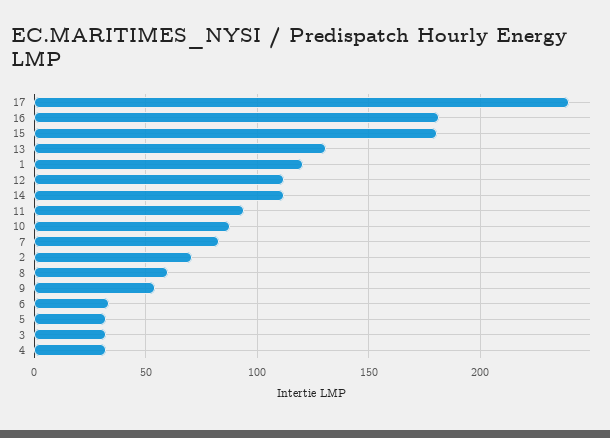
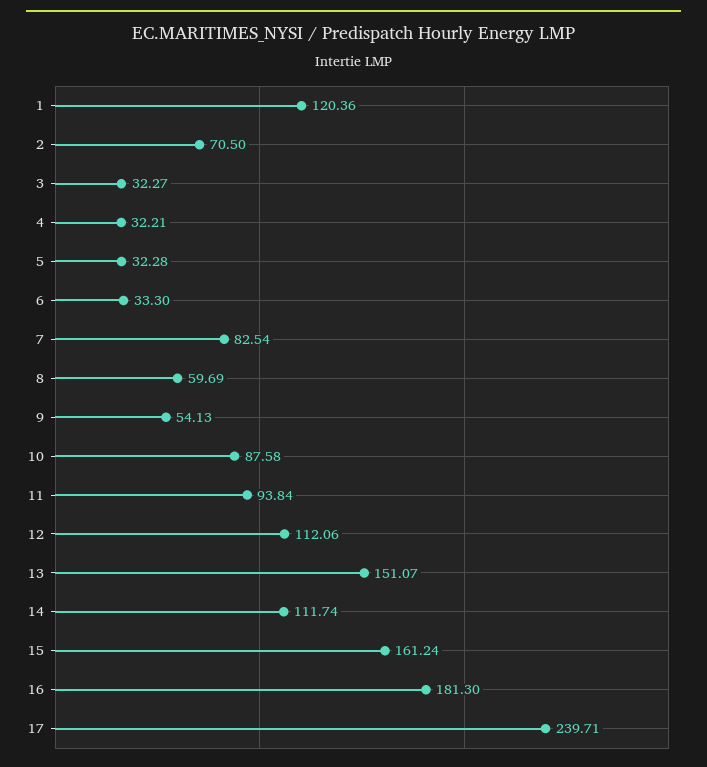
15: 180 -> 161.24
13: 130 -> 151.07

